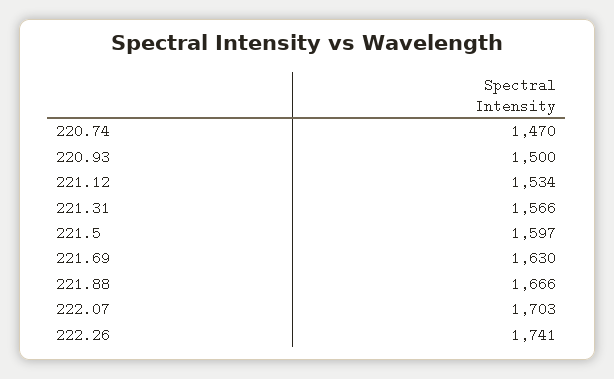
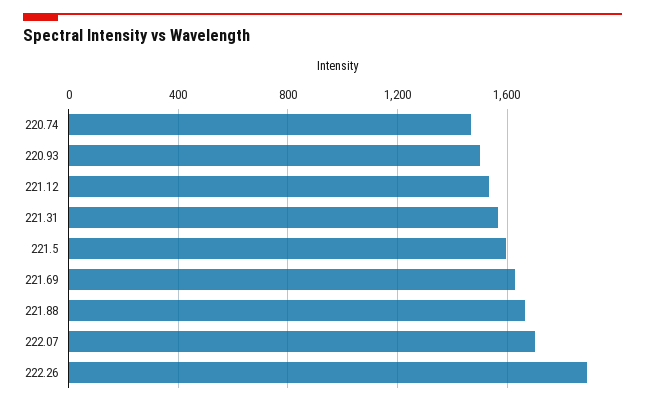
222.26: 1741 -> 1900

